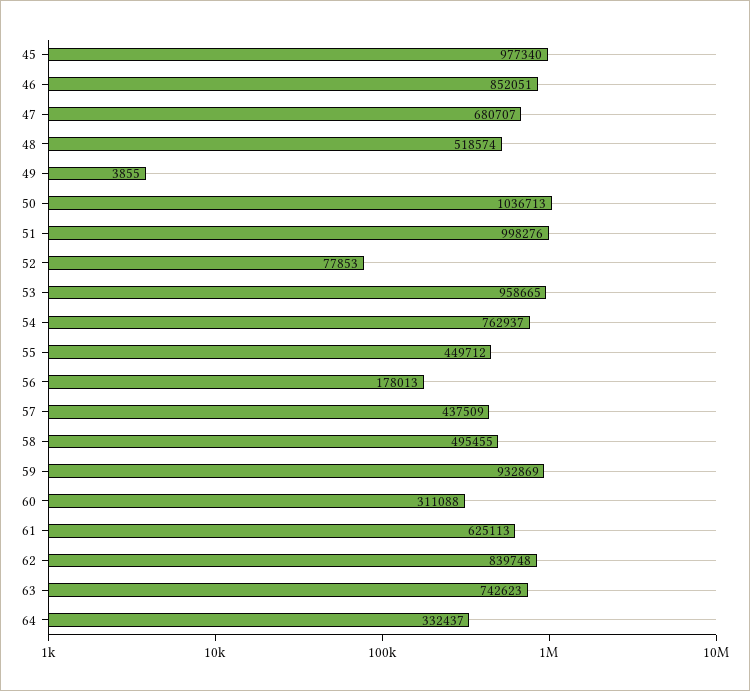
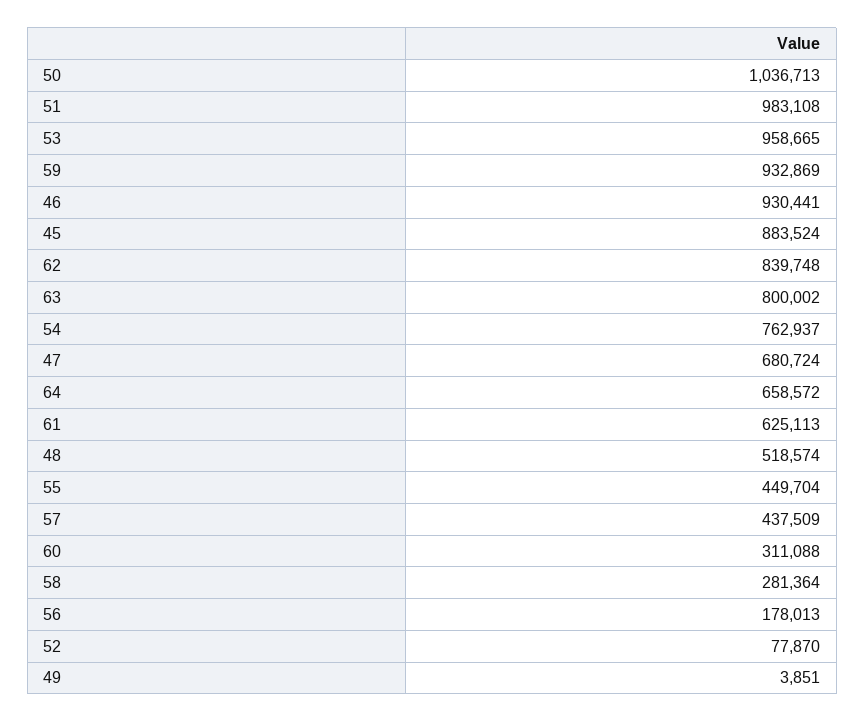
45: 977340 -> 883524
46: 852051 -> 930441
47: 680707 -> 680724
49: 3855 -> 3851
51: 998276 -> 983108
52: 77853 -> 77870
55: 449712 -> 449704
58: 495455 -> 281364
63: 742623 -> 800002
64: 332437 -> 658572

